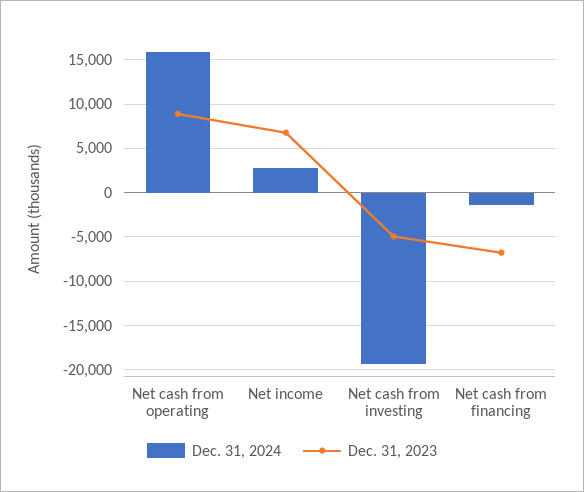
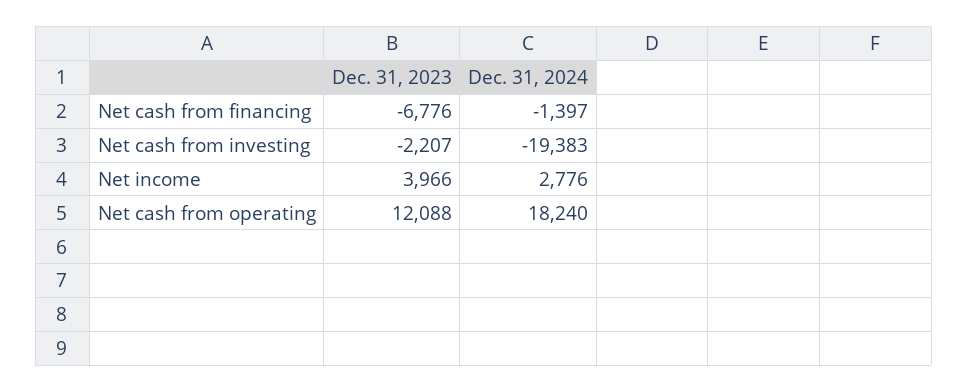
Dec. 31, 2024, Net cash from operating: 16000 -> 18240
Dec. 31, 2023, Net cash from operating: 9000 -> 12088
Dec. 31, 2023, Net income: 7000 -> 3966
Dec. 31, 2023, Net cash from investing: -5000 -> -2207

